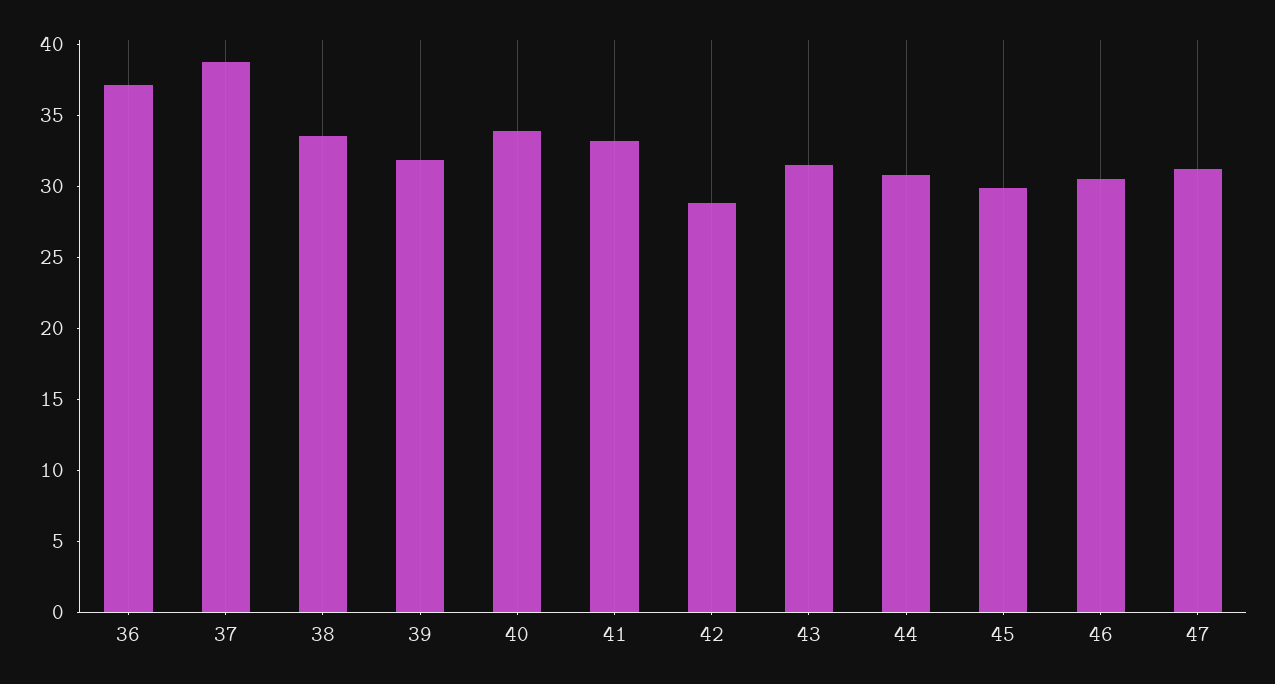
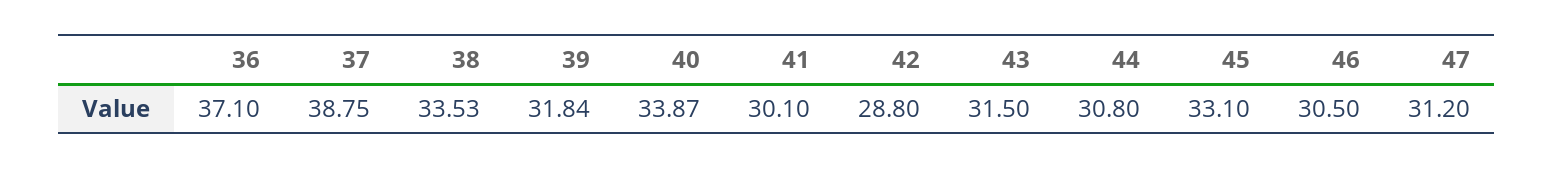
41: 33 -> 30.1
45: 30 -> 33.1

